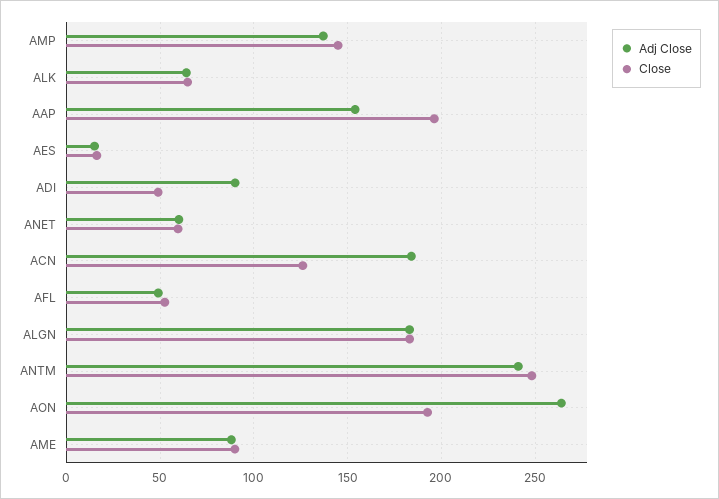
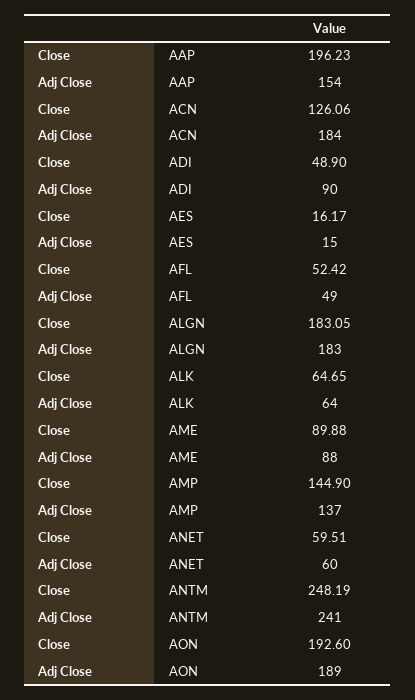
Adj Close, AON: 265 -> 189

